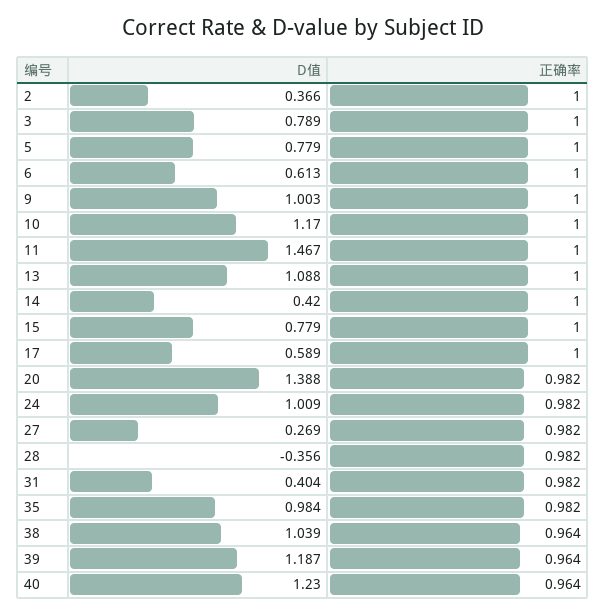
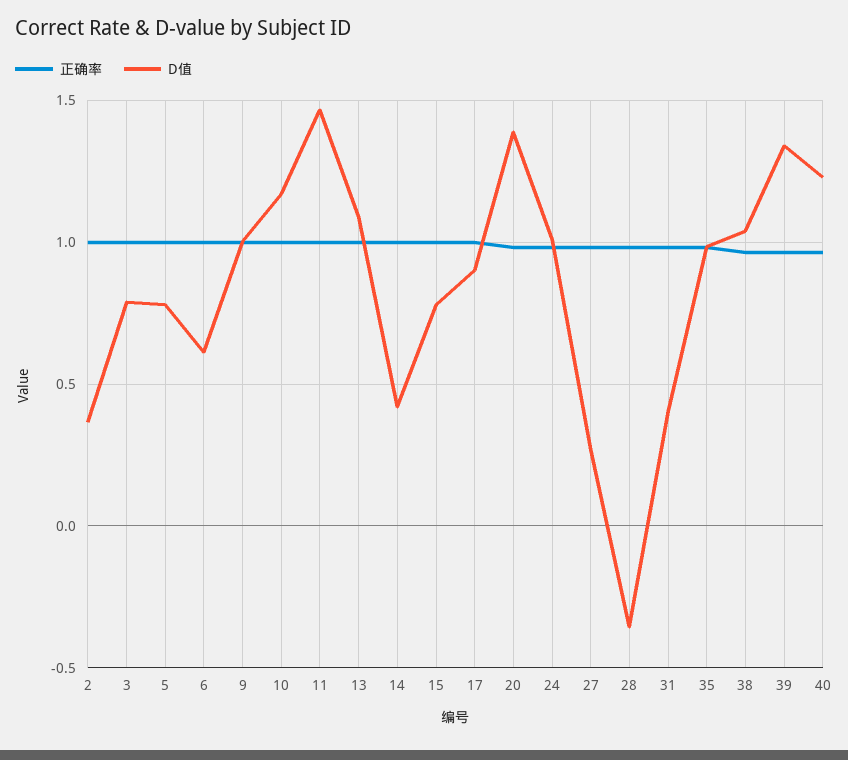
D值, 17: 0.589 -> 0.9
D值, 39: 1.187 -> 1.35

